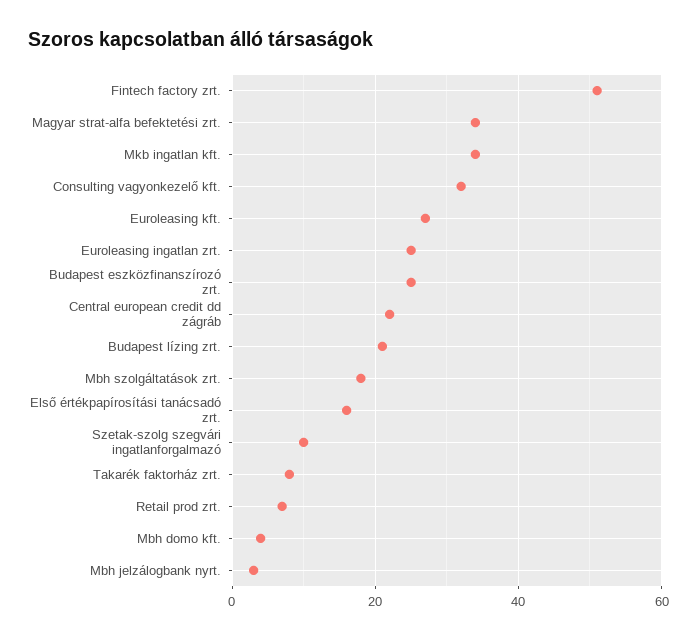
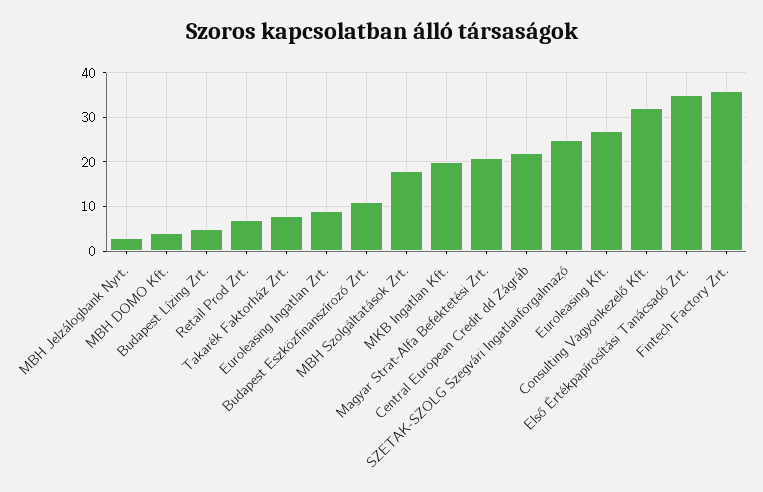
Fintech factory zrt.: 50 -> 35
Magyar strat-alfa befektetési zrt.: 35 -> 20
Mkb ingatlan kft.: 35 -> 20
Euroleasing ingatlan zrt.: 25 -> 10
Budapest eszközfinanszírozó zrt.: 25 -> 10
Budapest lízing zrt.: 20 -> 5
Első értékpapírosítási tanácsadó zrt.: 15 -> 35
Szetak-szolg szegvári ingatlanforgalmazó: 10 -> 25

